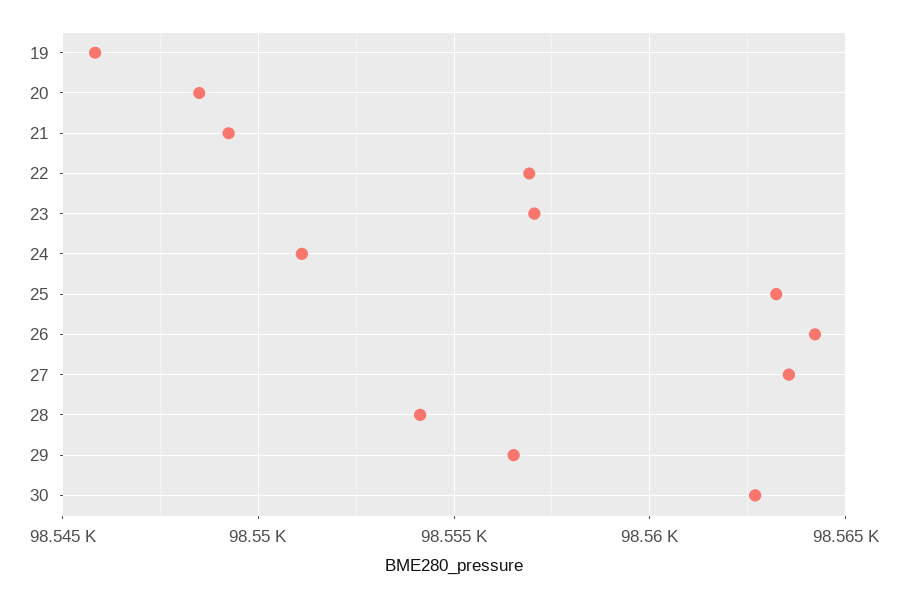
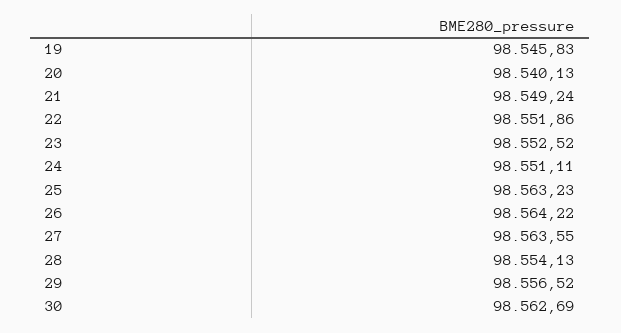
20: 98548.5 -> 98540.13
22: 98557 -> 98551.86
23: 98557 -> 98552.52

